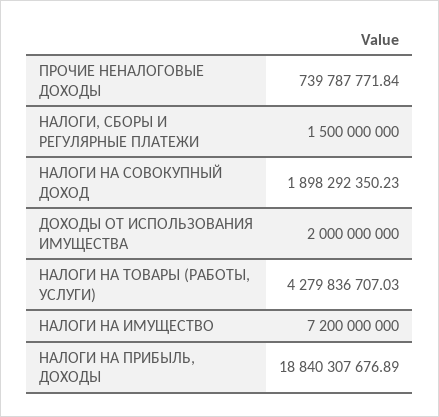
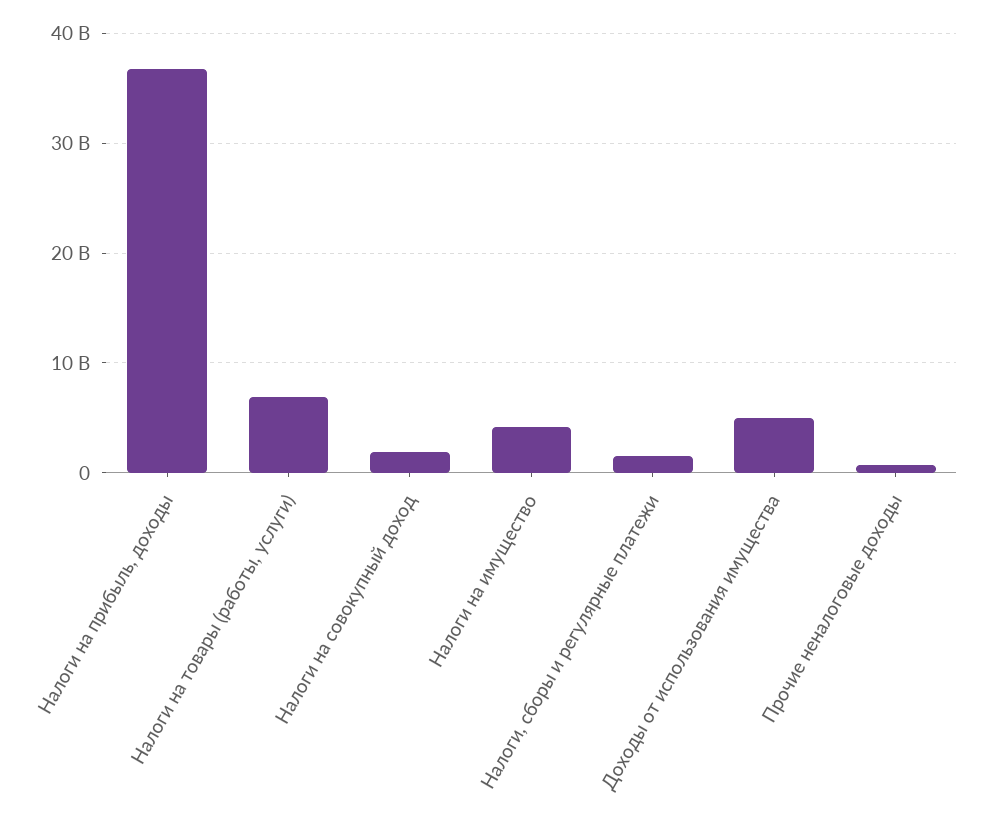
ДОХОДЫ ОТ ИСПОЛЬЗОВАНИЯ ИМУЩЕСТВА: 2000000000 -> 5000000000
НАЛОГИ НА ТОВАРЫ (РАБОТЫ, УСЛУГИ): 4279836707.03 -> 7000000000
НАЛОГИ НА ИМУЩЕСТВО: 7200000000 -> 4000000000
НАЛОГИ НА ПРИБЫЛЬ, ДОХОДЫ: 18840307676.89 -> 37000000000

